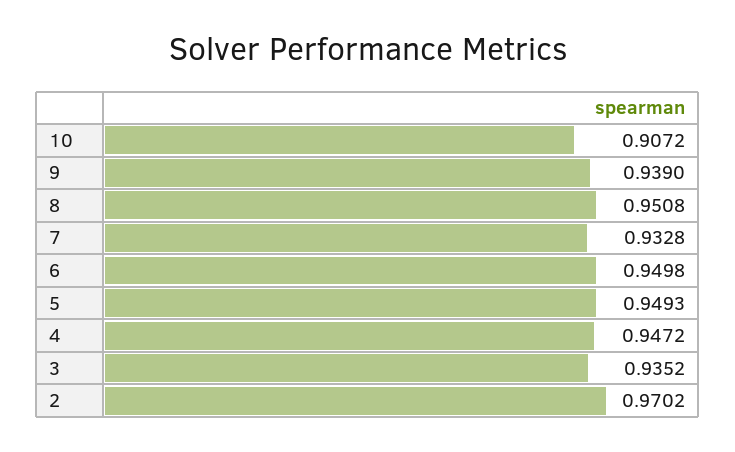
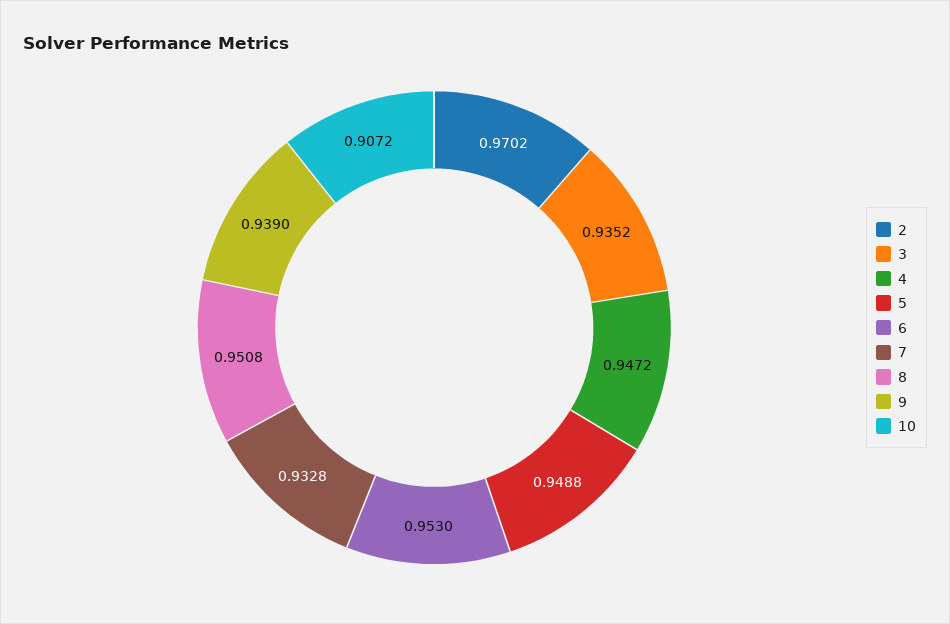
6: 0.9498 -> 0.953
5: 0.9493 -> 0.9488

